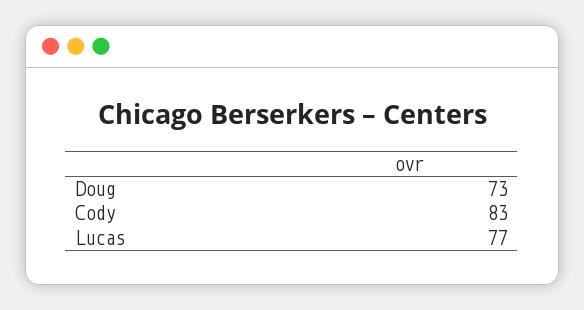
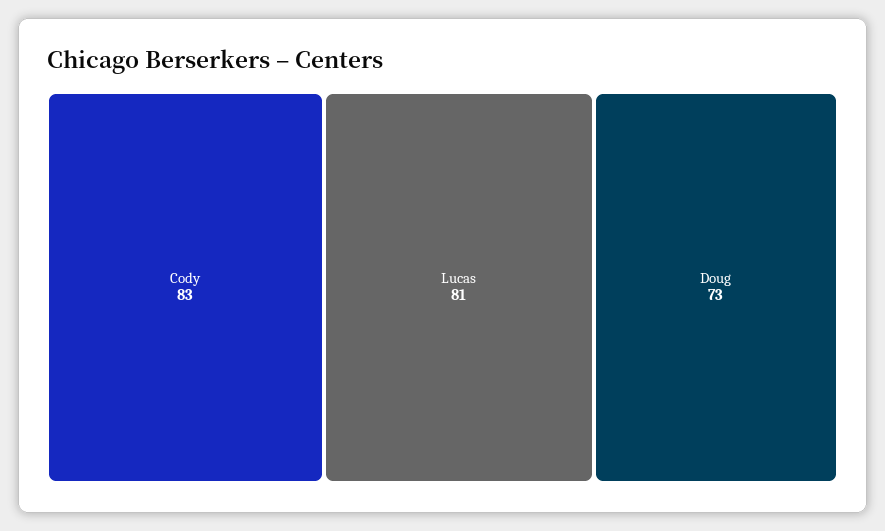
Lucas: 77 -> 81

